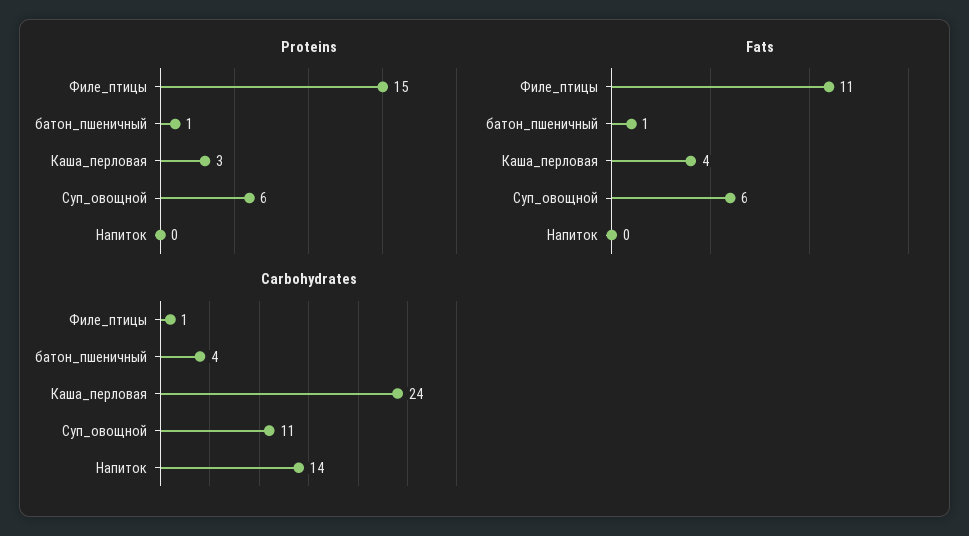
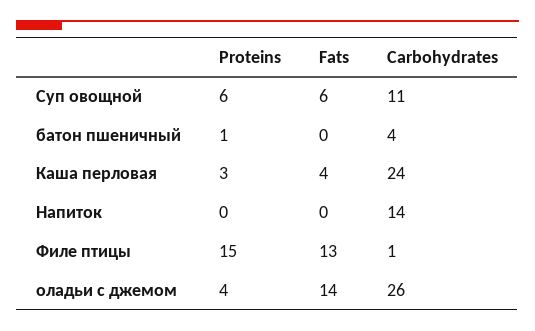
Fats, Филе_птицы: 11 -> 13
Fats, батон_пшеничный: 1 -> 0
Proteins, оладьи с джемом: none -> 4
Fats, оладьи с джемом: none -> 14
Carbohydrates, оладьи с джемом: none -> 26

